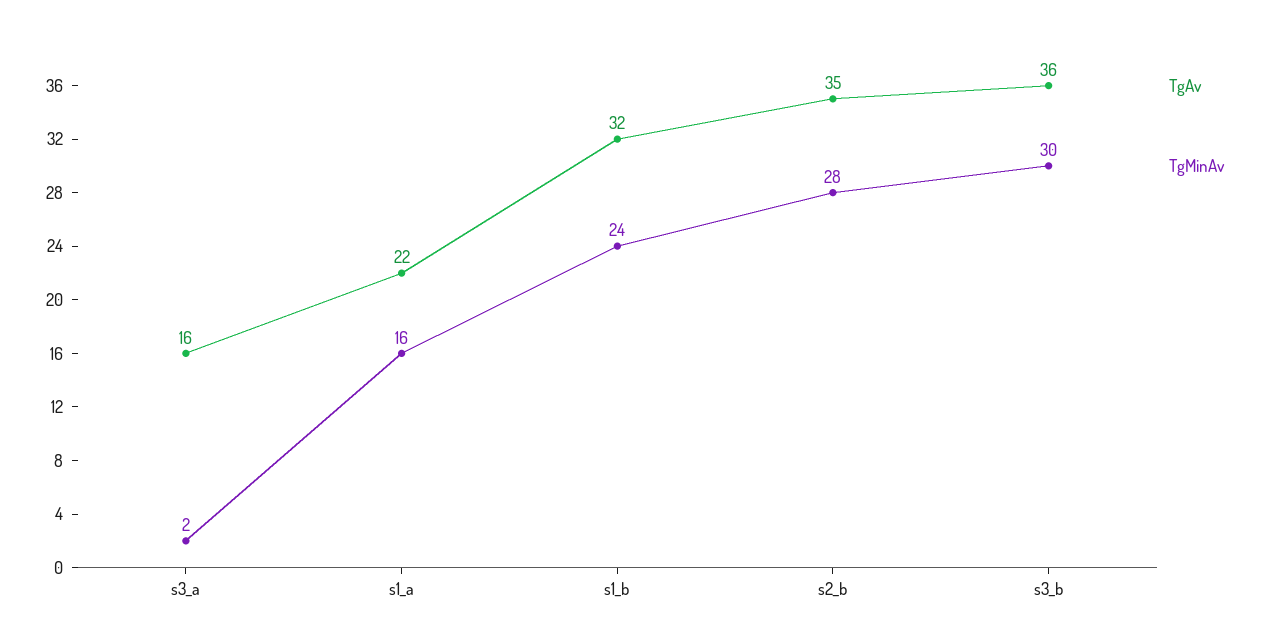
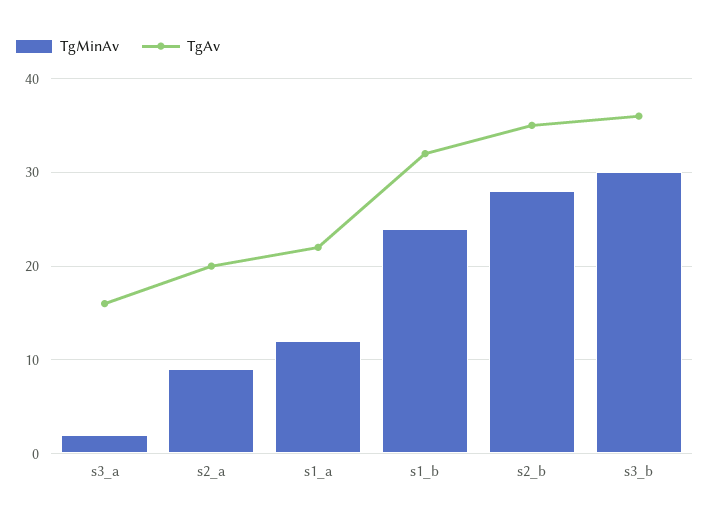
TgMinAv, s1_a: 16 -> 12
TgMinAv, s2_a: none -> 9
TgAv, s2_a: none -> 20

